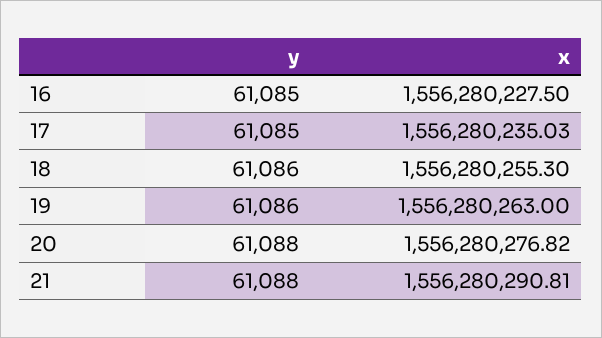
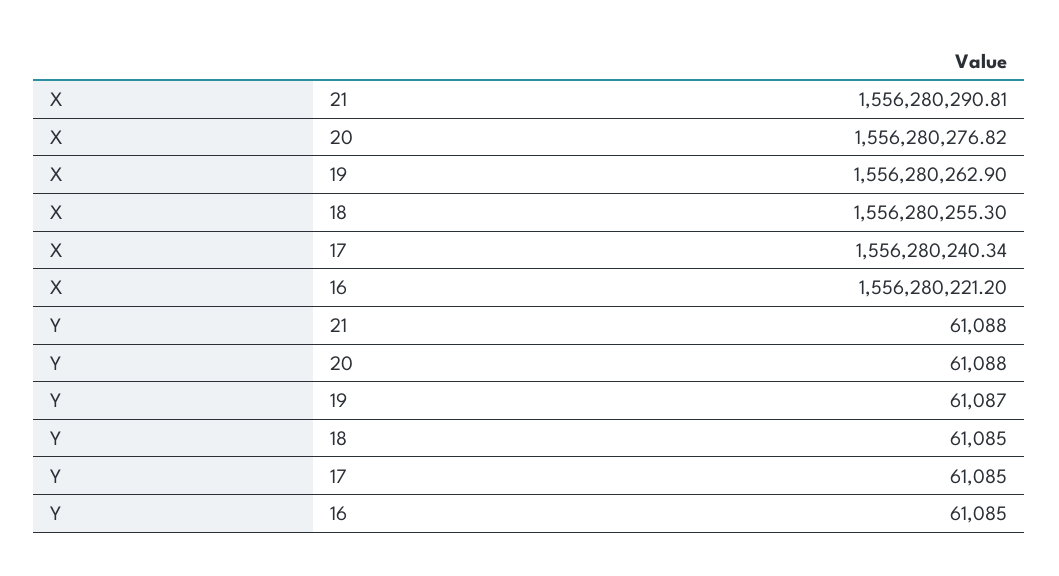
x, 16: 1556280227.5 -> 1556280221.2
x, 17: 1556280235.03 -> 1556280240.34
y, 18: 61086 -> 61085
y, 19: 61086 -> 61087
x, 19: 1556280263 -> 1556280262.9

